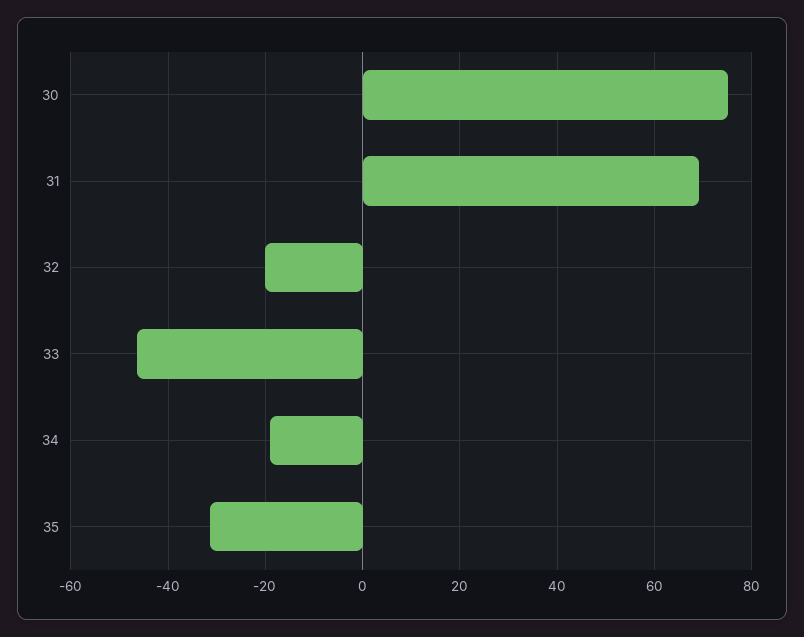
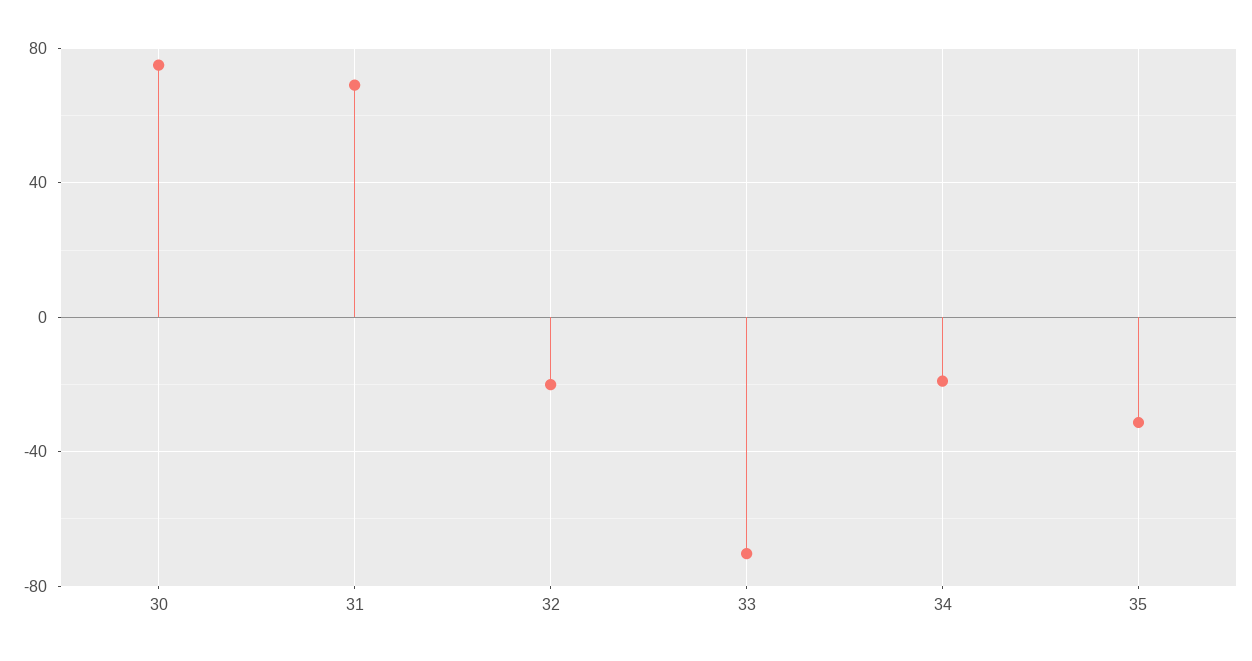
33: -46 -> -70

